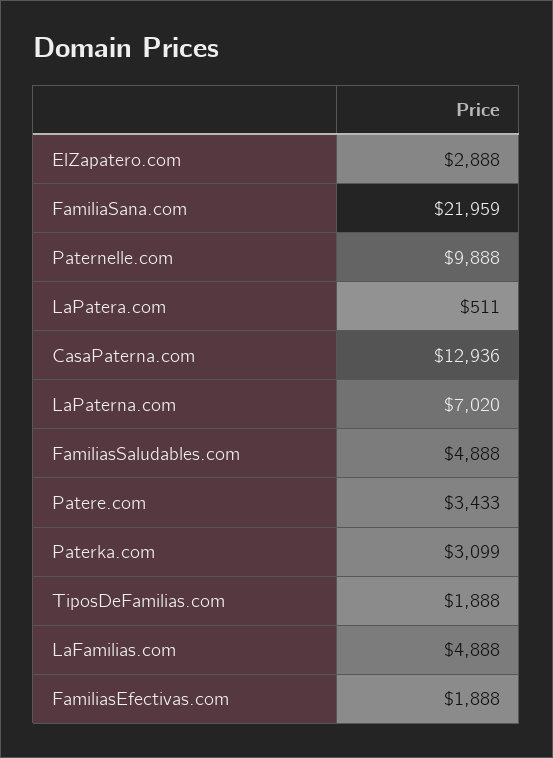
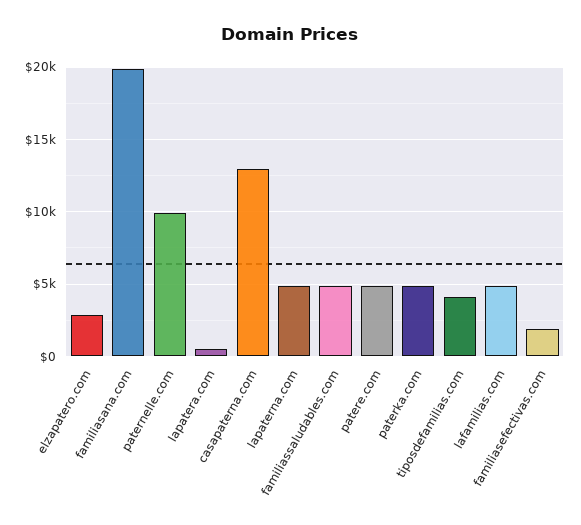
FamiliaSana.com: 21959 -> 20000
LaPaterna.com: 7020 -> 5000
Patere.com: 3433 -> 5000
Paterka.com: 3099 -> 5000
TiposDeFamilias.com: 1888 -> 4000

